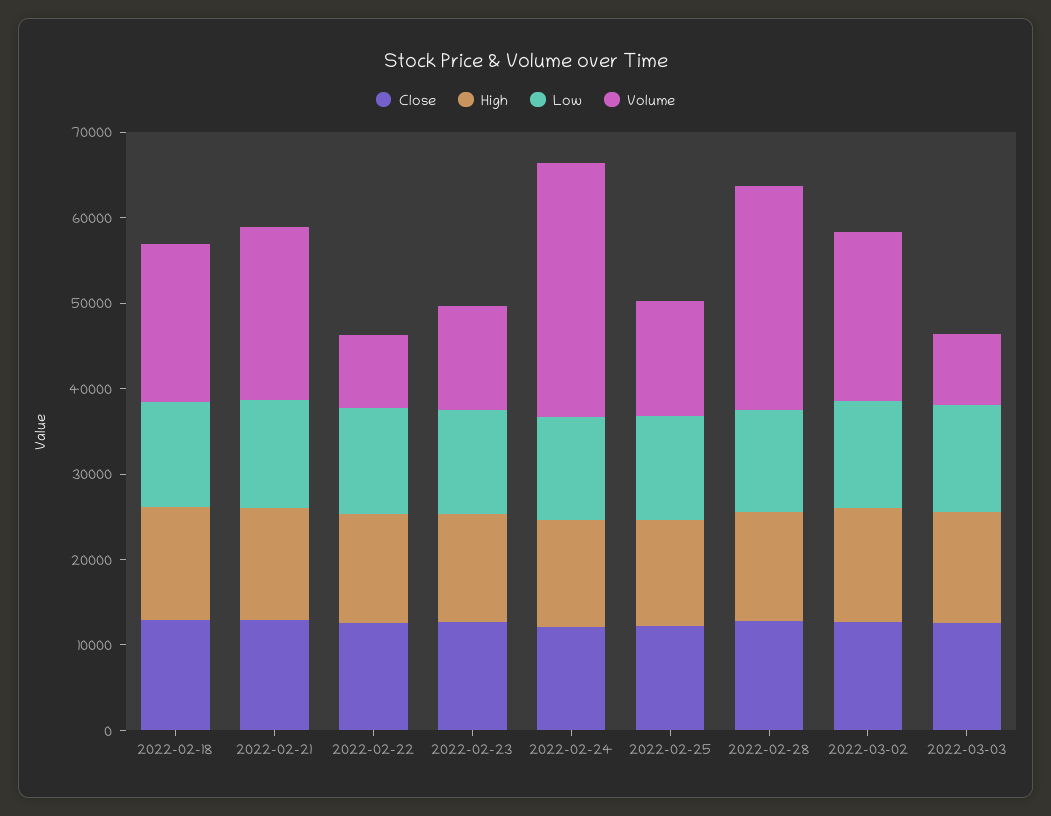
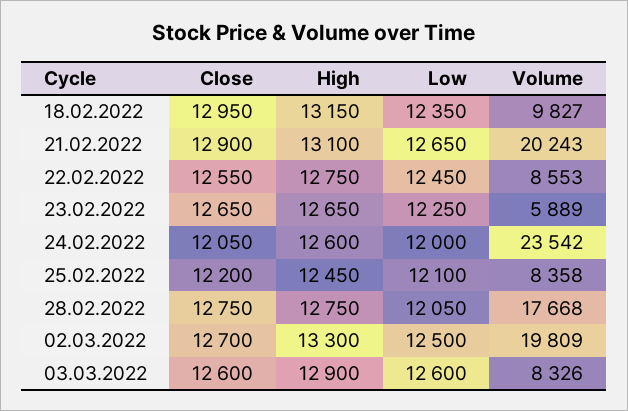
Volume, 2022-02-18: 18000 -> 9827
Volume, 2022-02-23: 12000 -> 5889
Volume, 2022-02-24: 30000 -> 23542
Volume, 2022-02-25: 14000 -> 8358
Volume, 2022-02-28: 26000 -> 17668

